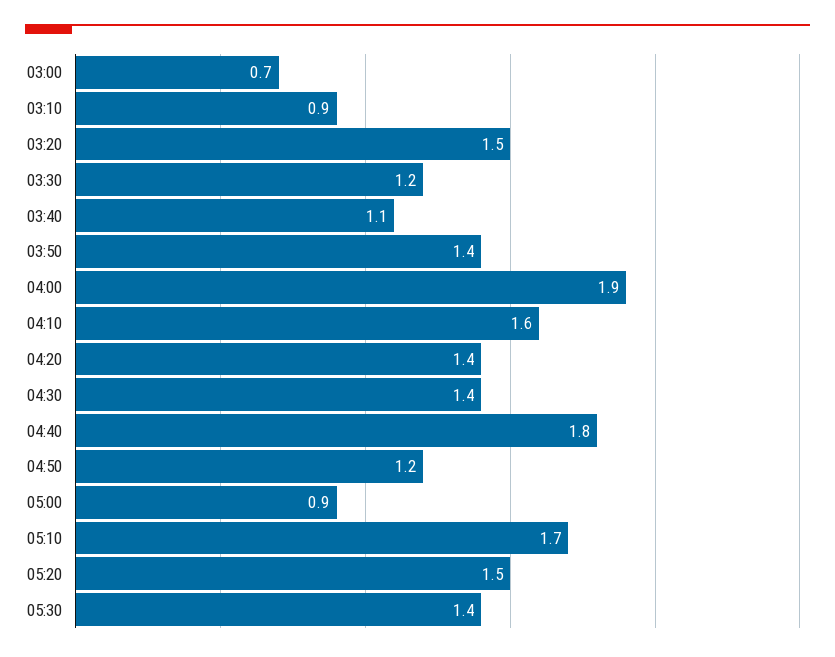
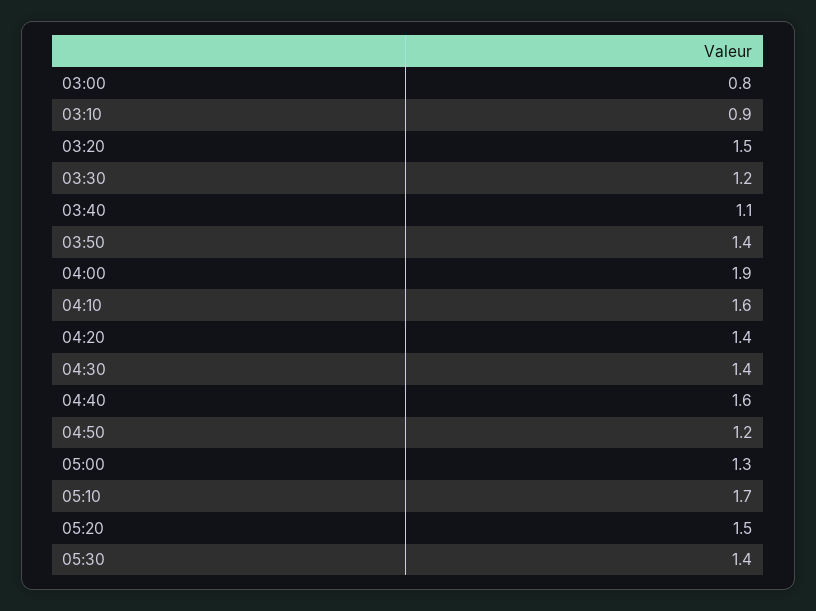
03:00: 0.7 -> 0.8
04:40: 1.8 -> 1.6
05:00: 0.9 -> 1.3

